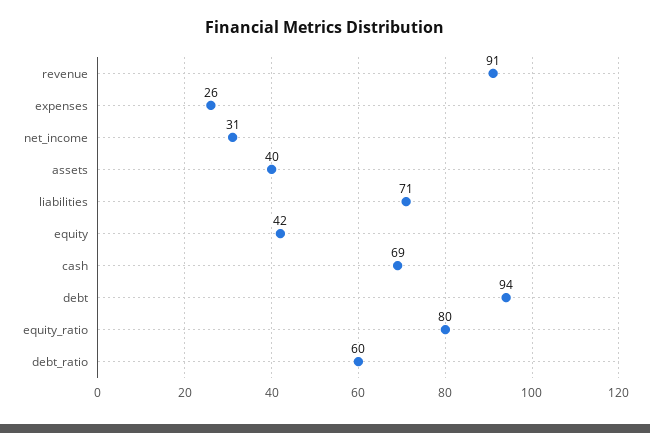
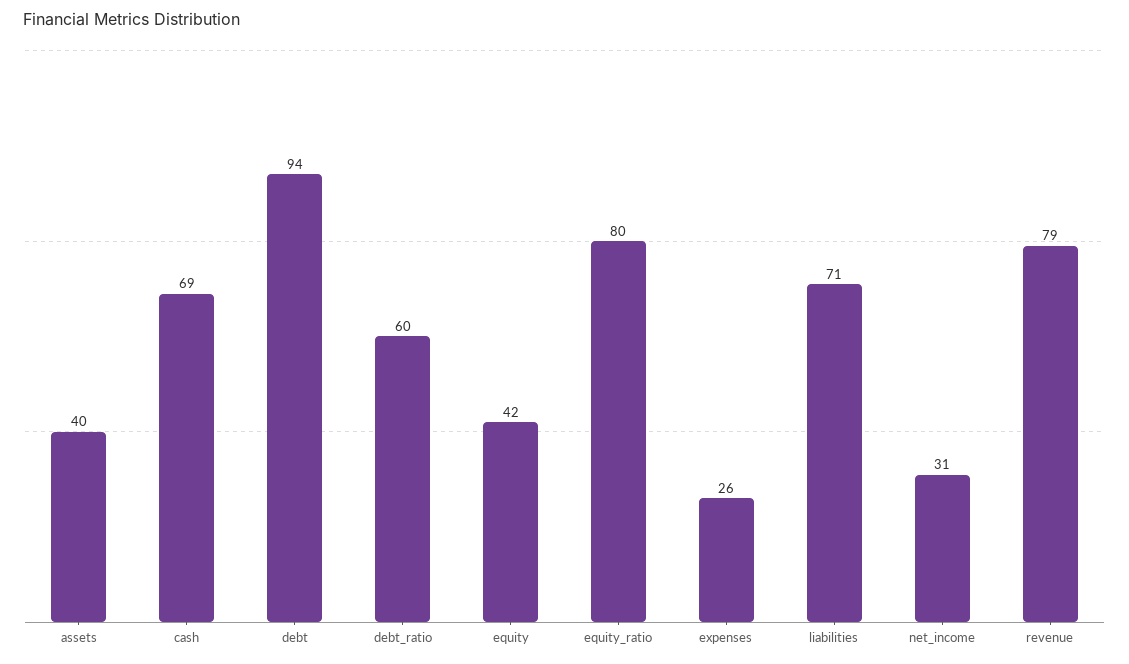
revenue: 91 -> 79

